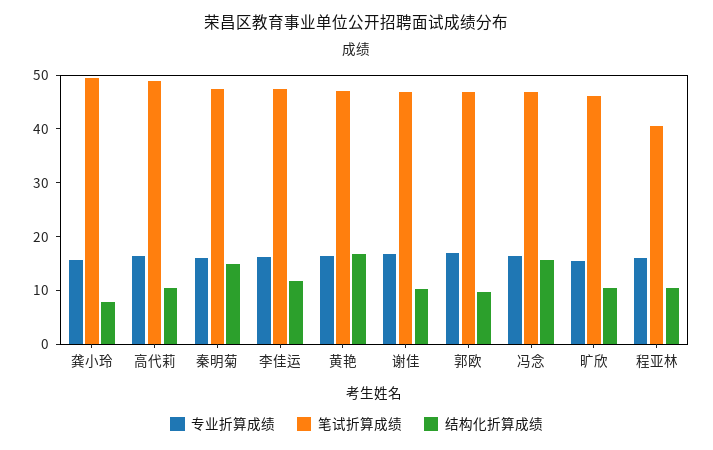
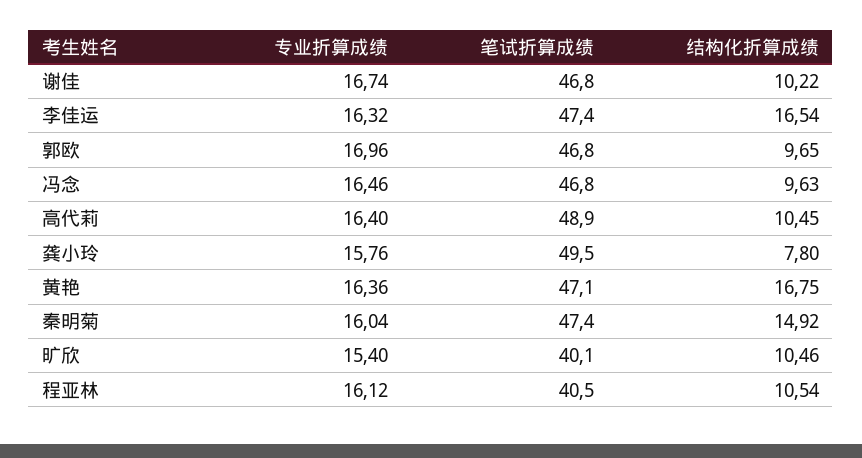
结构化折算成绩, 李佳运: 12 -> 16.54
结构化折算成绩, 冯念: 16 -> 9.63
笔试折算成绩, 旷欣: 46 -> 40.1

